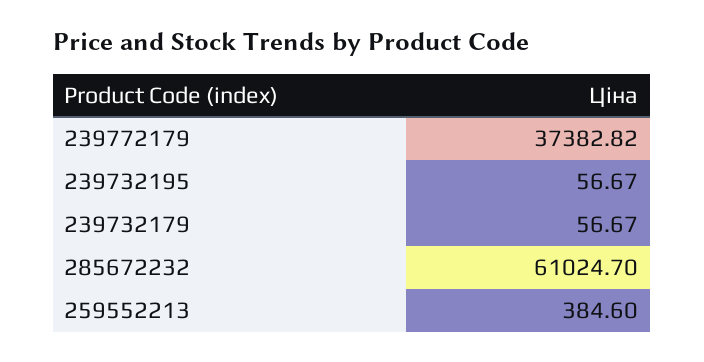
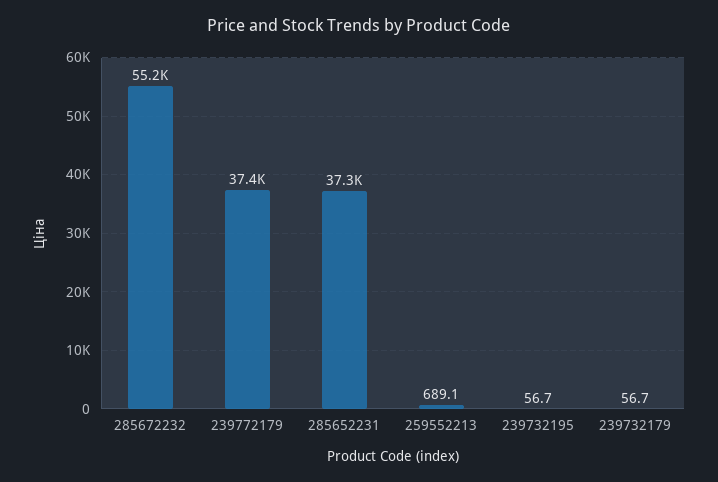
285672232: 61024.7 -> 55200
259552213: 384.6 -> 689.1
285652231: none -> 37300

